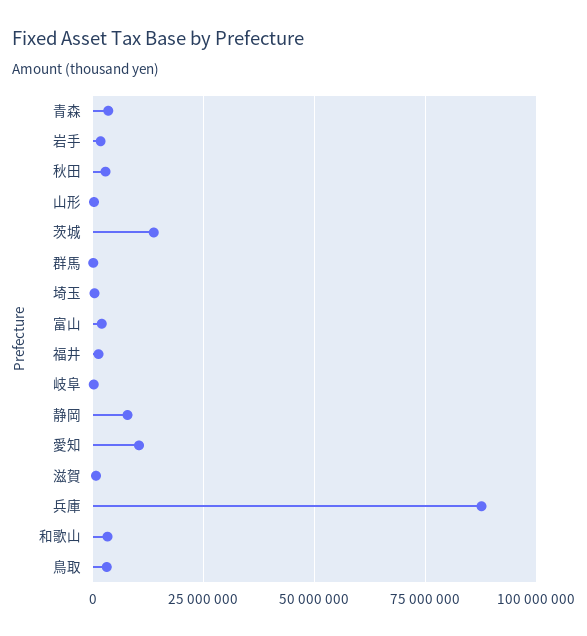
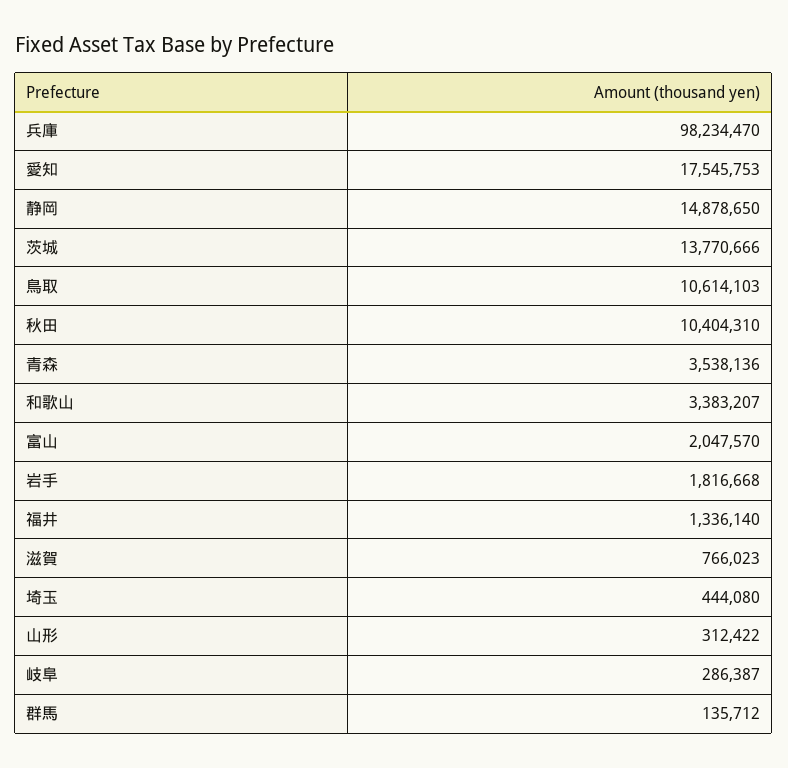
秋田: 2500000 -> 10404310
静岡: 7500000 -> 14878650
愛知: 10000000 -> 17545753
兵庫: 87500000 -> 98234470
鳥取: 2500000 -> 10614103

